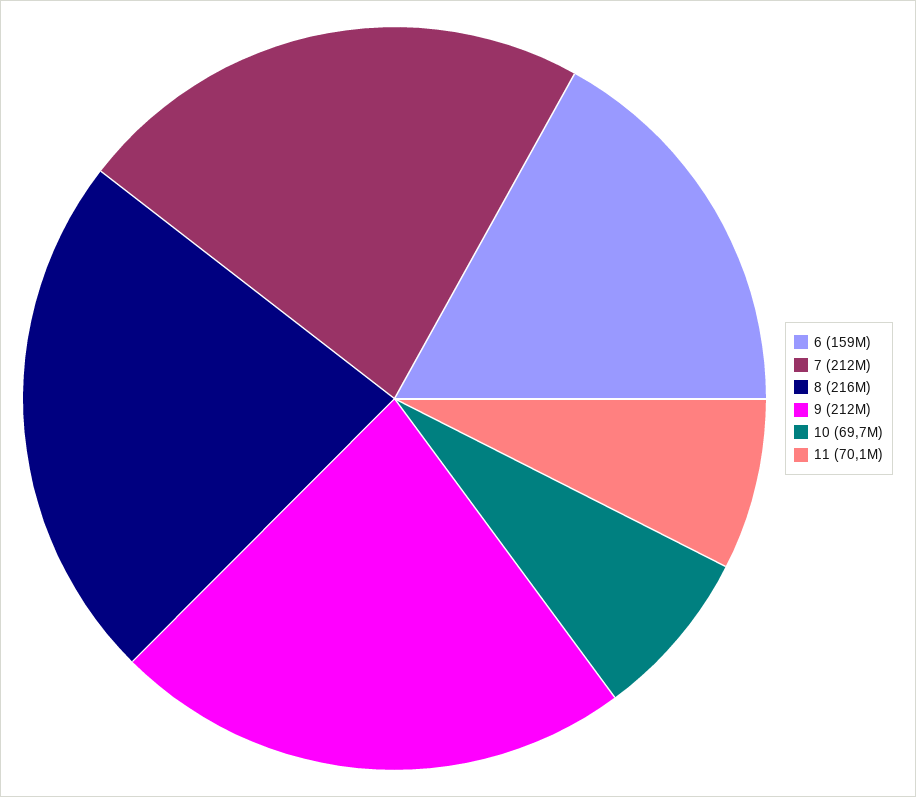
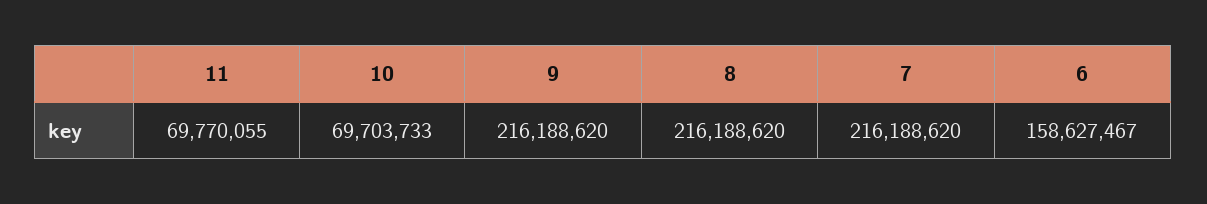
7: 212000000 -> 216188620
9: 212000000 -> 216188620
11: 70100000 -> 69770055

